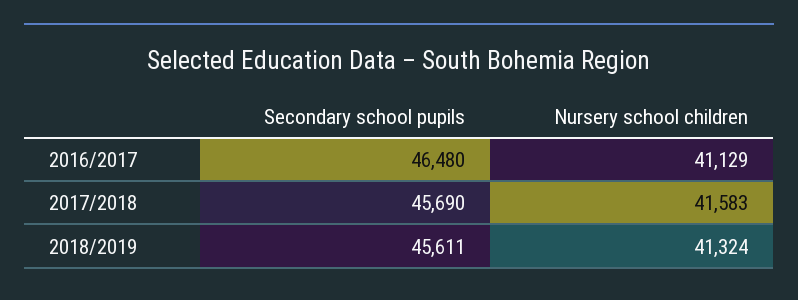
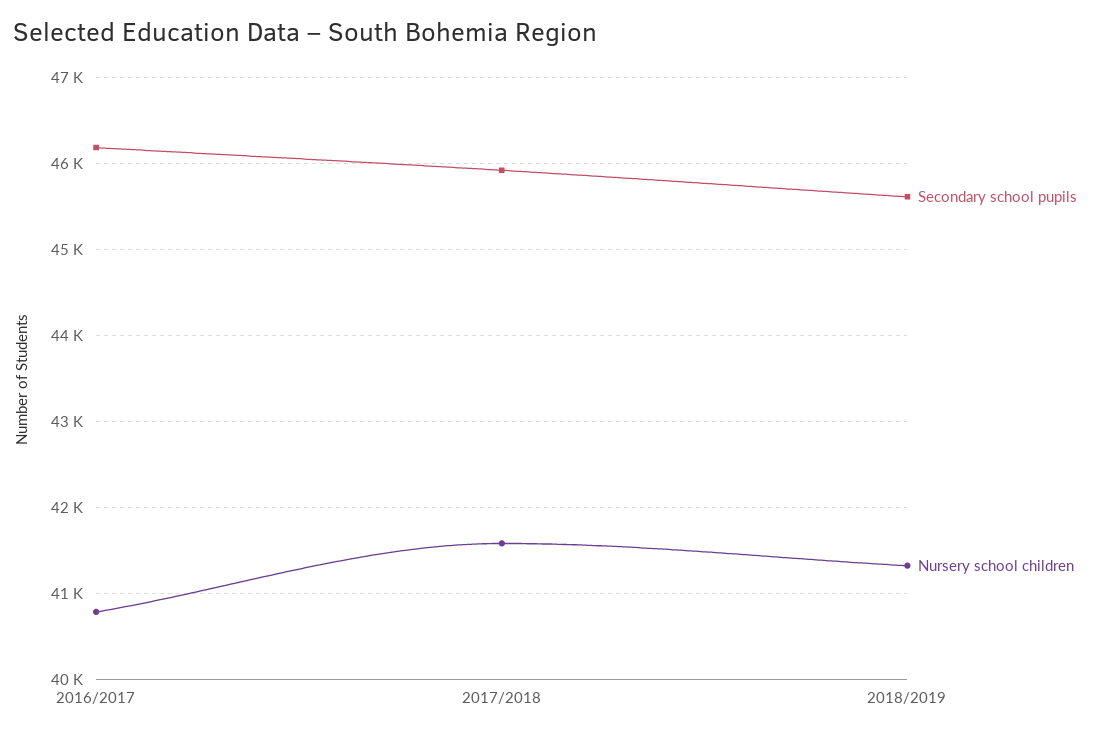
Secondary school pupils, 2016/2017: 46480 -> 46200
Nursery school children, 2016/2017: 41129 -> 40800
Secondary school pupils, 2017/2018: 45690 -> 45900

